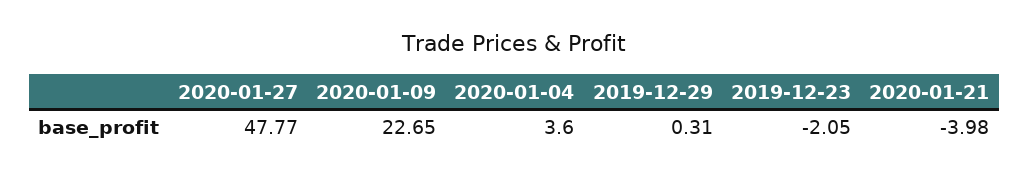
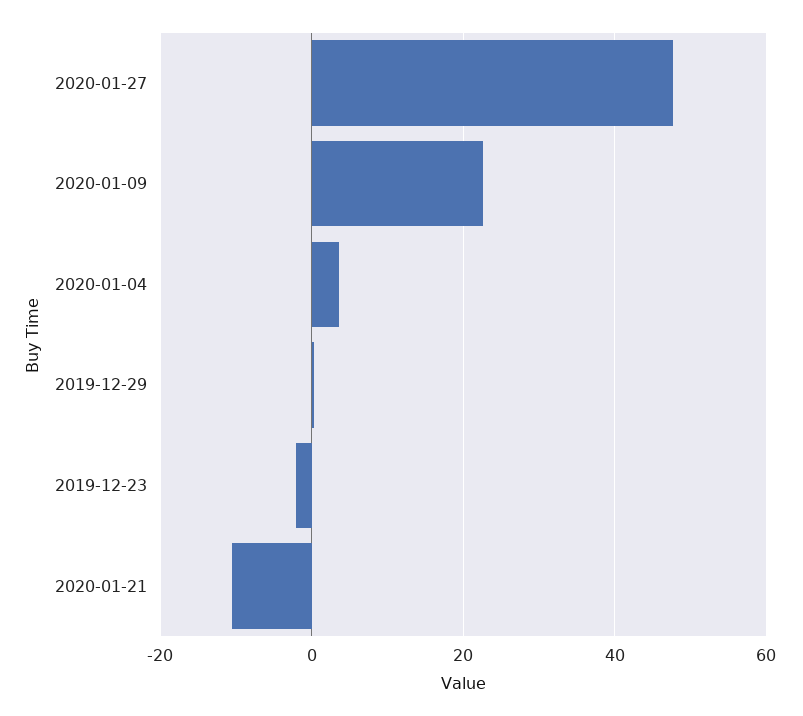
2020-01-21: -3.98 -> -10

